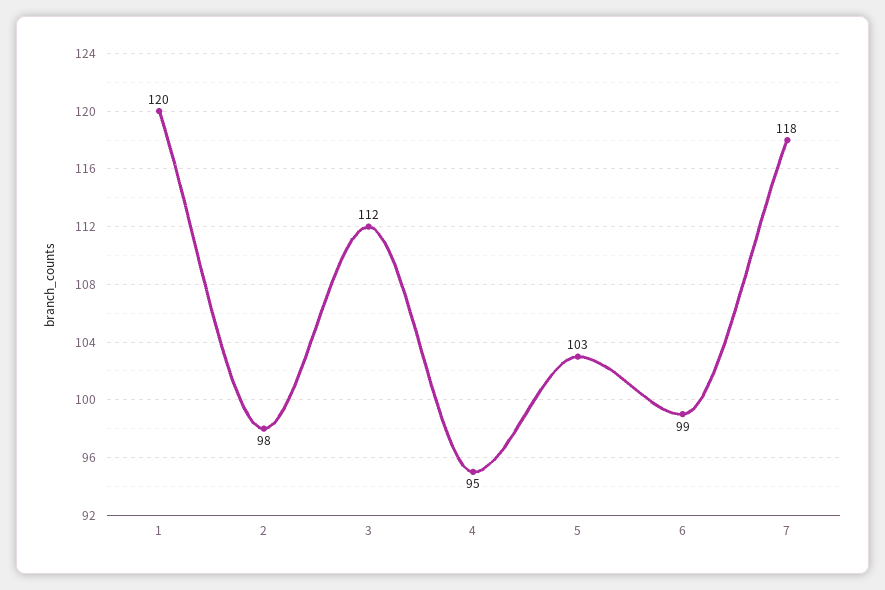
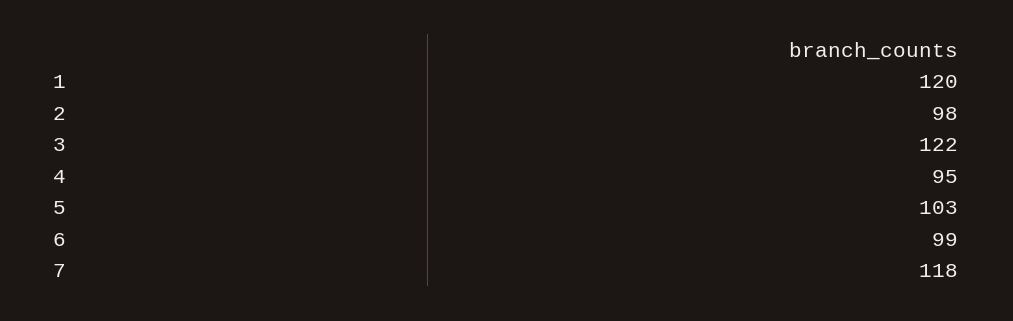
3: 112 -> 122

